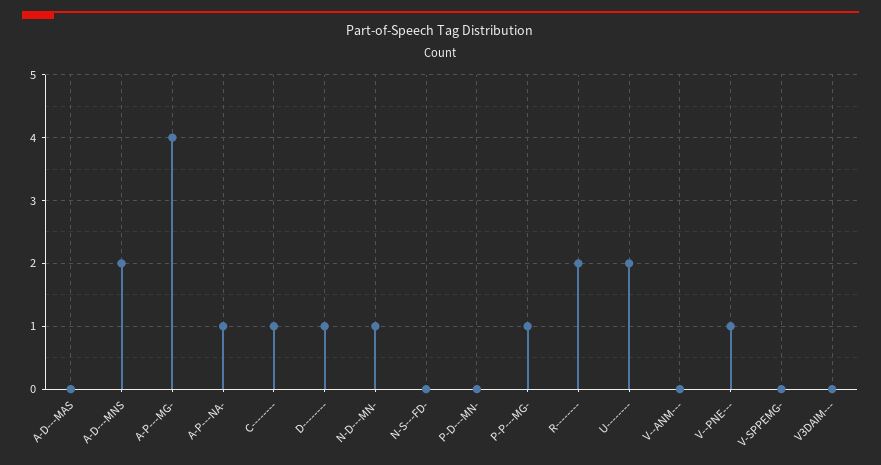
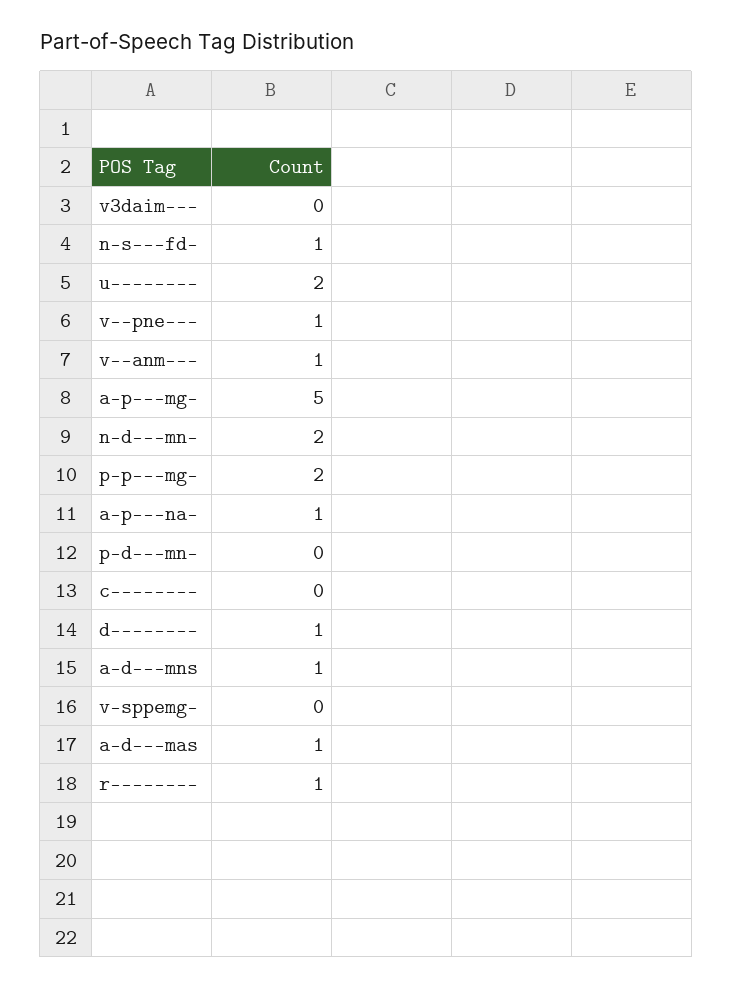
A-D---MAS: 0 -> 1
A-D---MNS: 2 -> 1
A-P---MG-: 4 -> 5
C--------: 1 -> 0
N-D---MN-: 1 -> 2
N-S---FD-: 0 -> 1
P-P---MG-: 1 -> 2
R--------: 2 -> 1
V--ANM---: 0 -> 1

